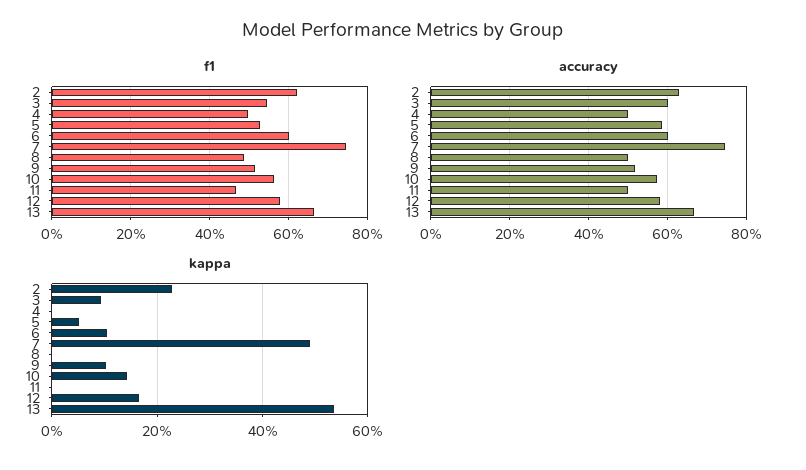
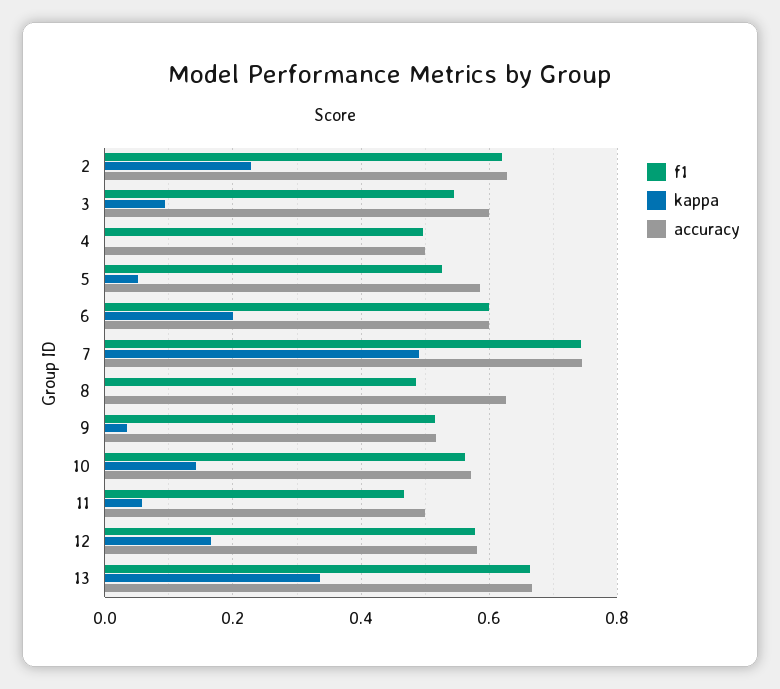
accuracy, 8: 0.5 -> 0.62
kappa, 6: 0.1 -> 0.2
kappa, 9: 0.1 -> 0.04
kappa, 11: 0 -> 0.06
kappa, 13: 0.54 -> 0.34

